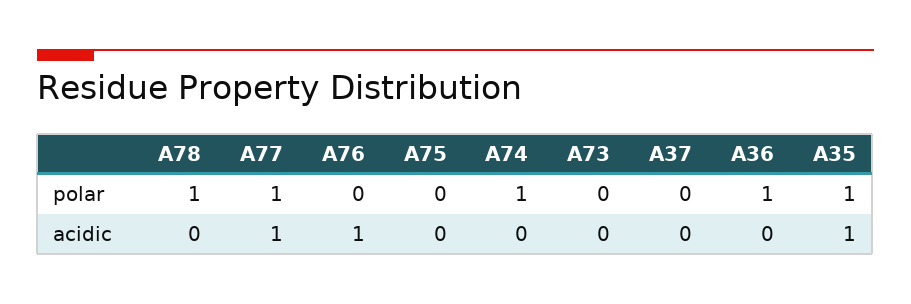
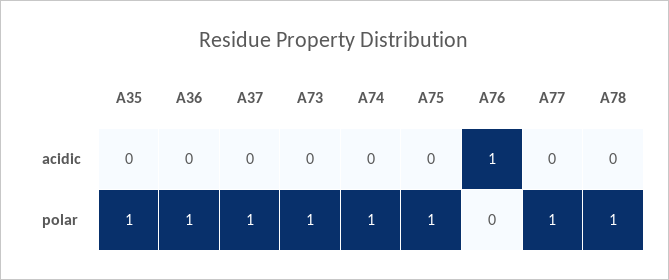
A75, polar: 0 -> 1
A73, polar: 0 -> 1
A37, polar: 0 -> 1
A77, acidic: 1 -> 0
A35, acidic: 1 -> 0

